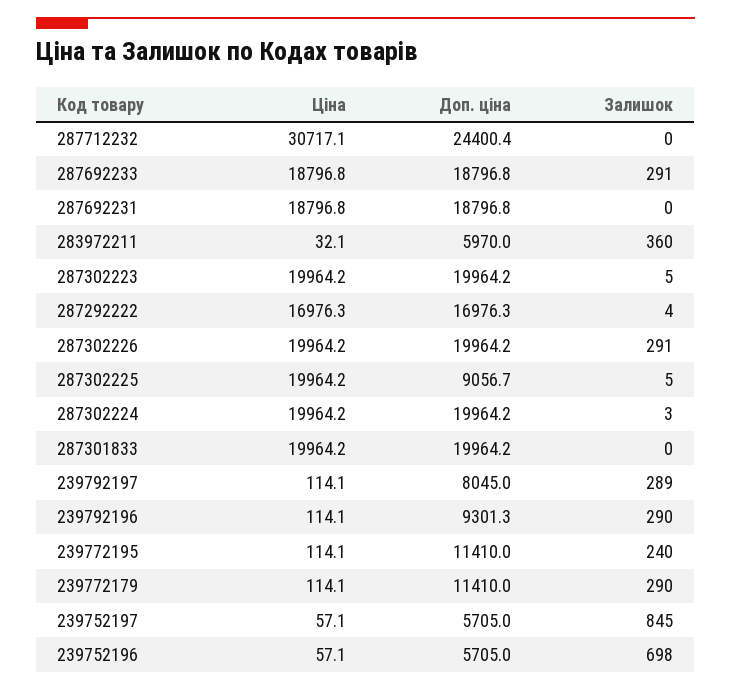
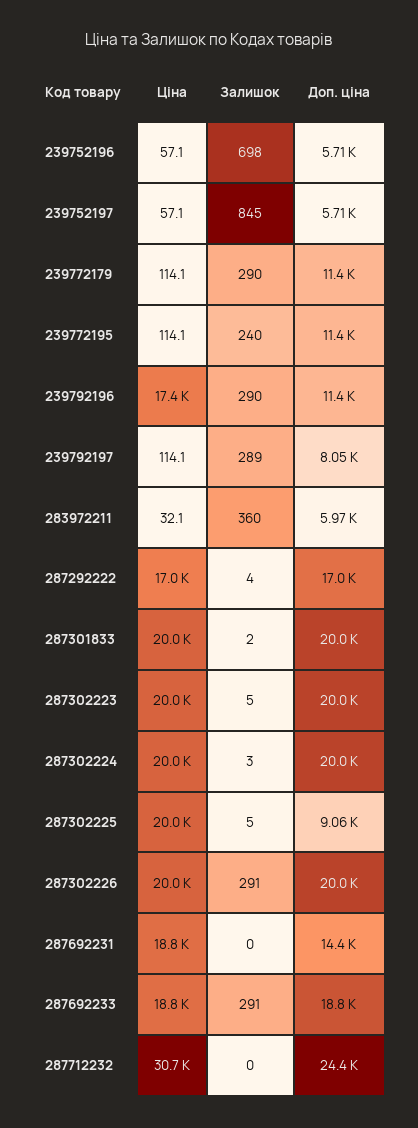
Доп. ціна, 287692231: 18796.8 -> 14400
Залишок, 287301833: 0 -> 2
Ціна, 239792196: 114.1 -> 17400
Доп. ціна, 239792196: 9301.3 -> 11400

